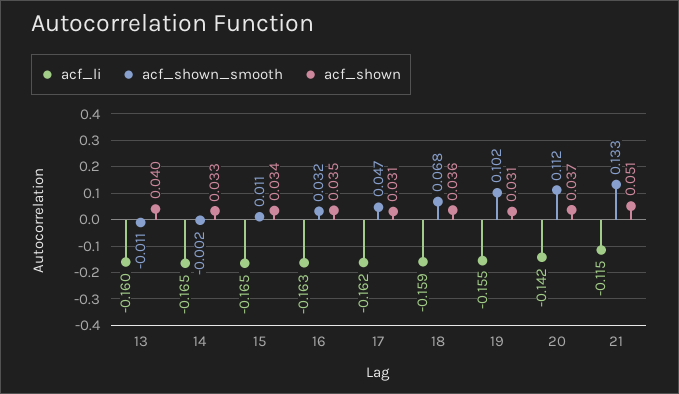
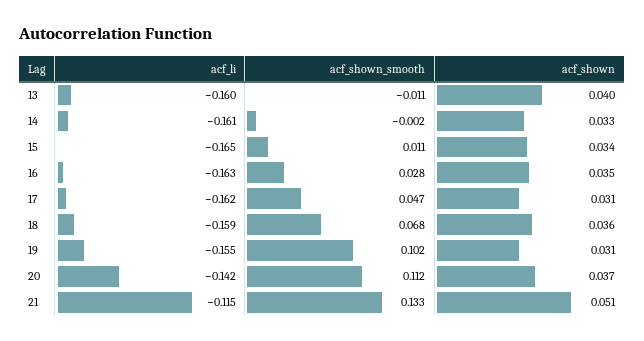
acf_li, 14: -0.165 -> -0.161
acf_shown_smooth, 16: 0.032 -> 0.028

